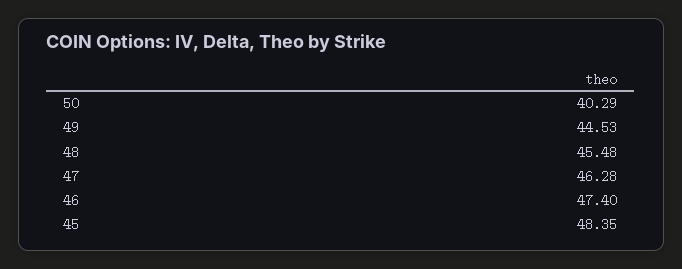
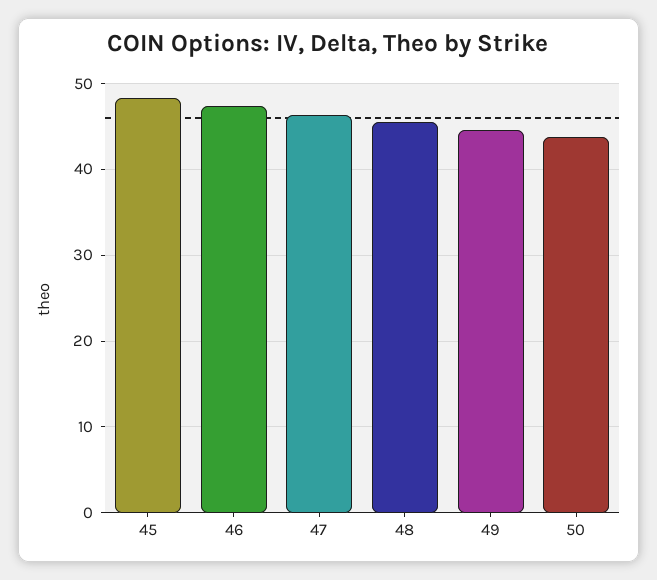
50: 40.29 -> 44

